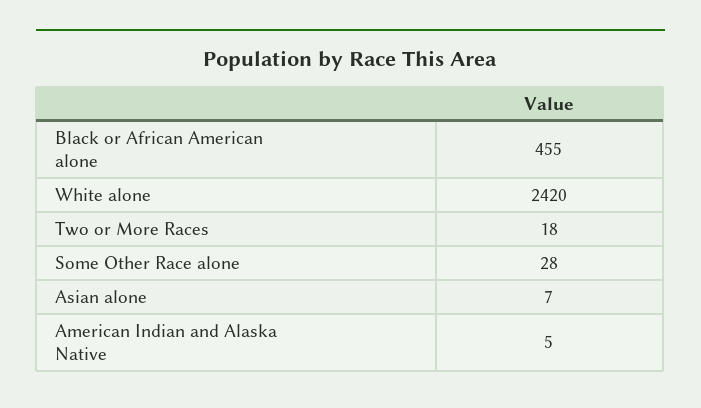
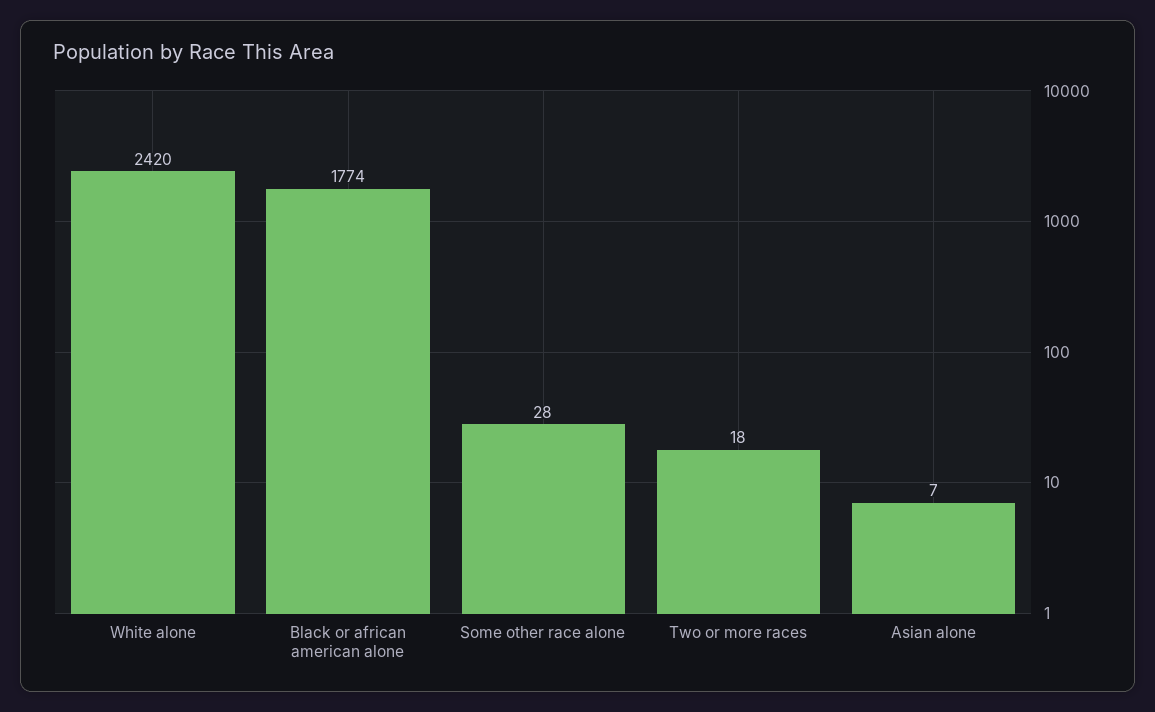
Black or African American alone: 455 -> 1774
American Indian and Alaska Native: 5 -> none

